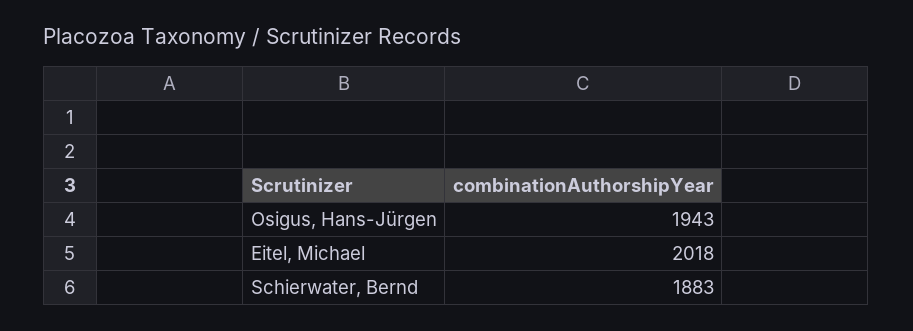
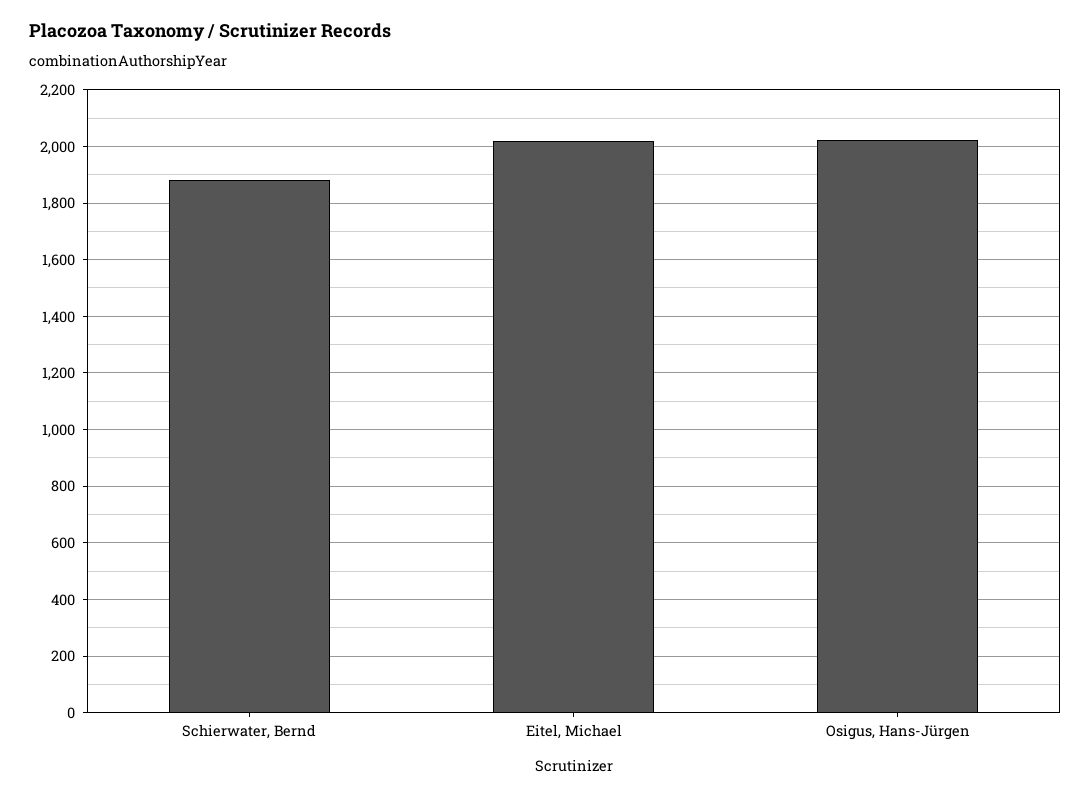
Osigus, Hans-Jürgen: 1943 -> 2025

